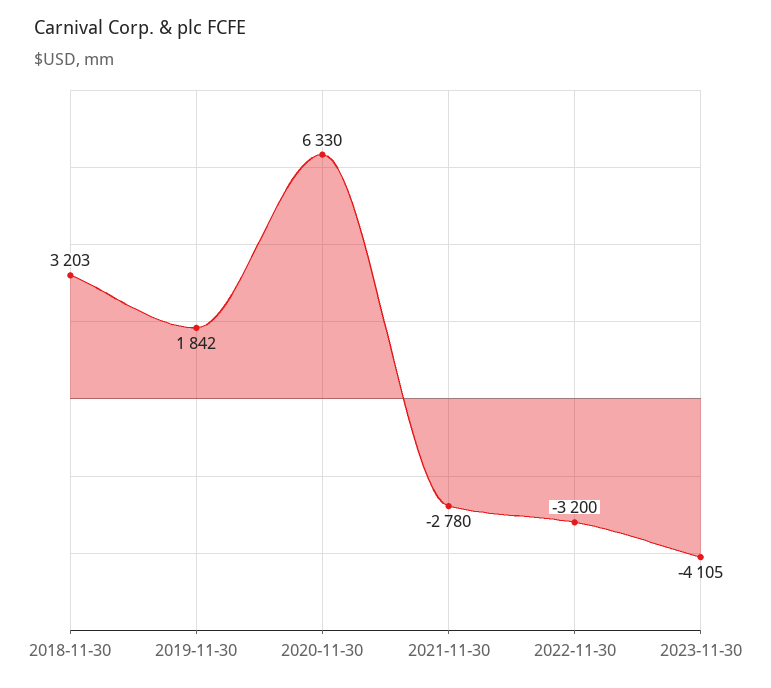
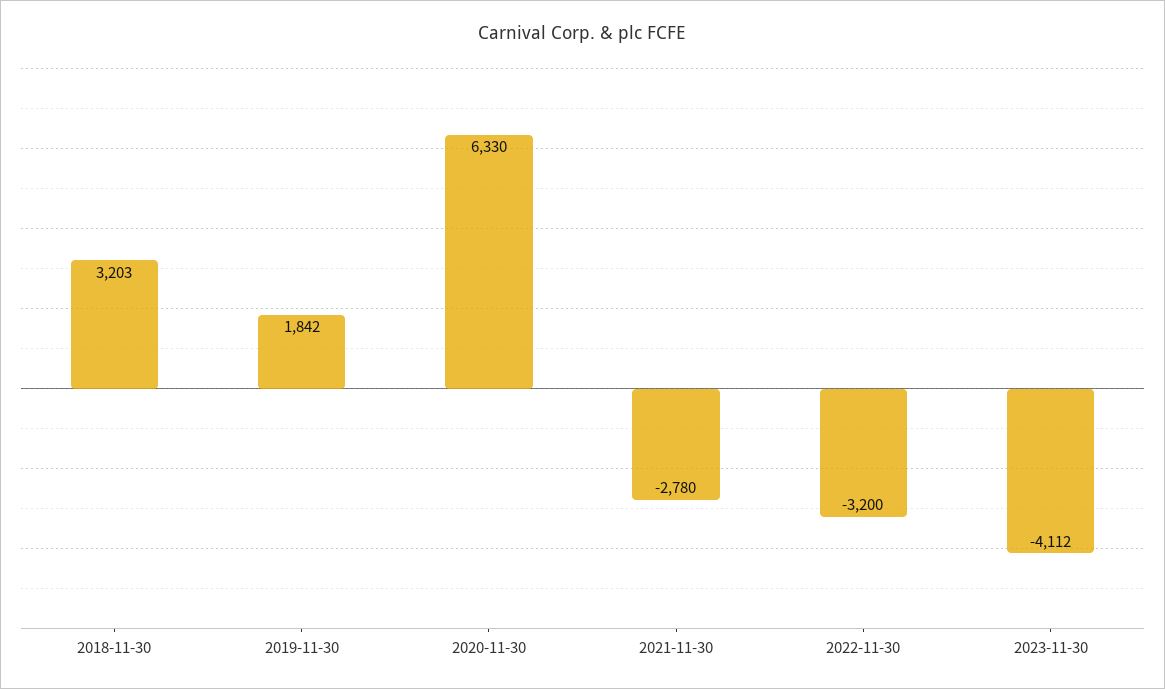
2023-11-30: -4105 -> -4112

